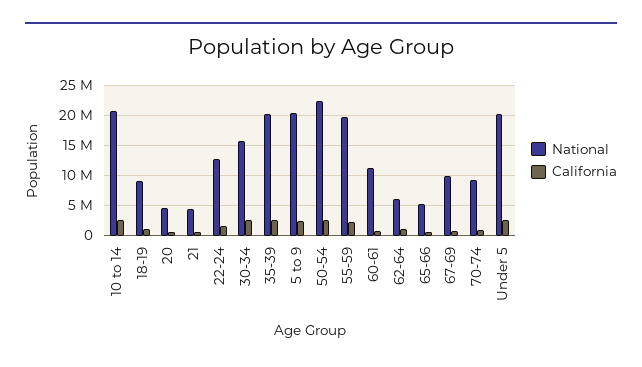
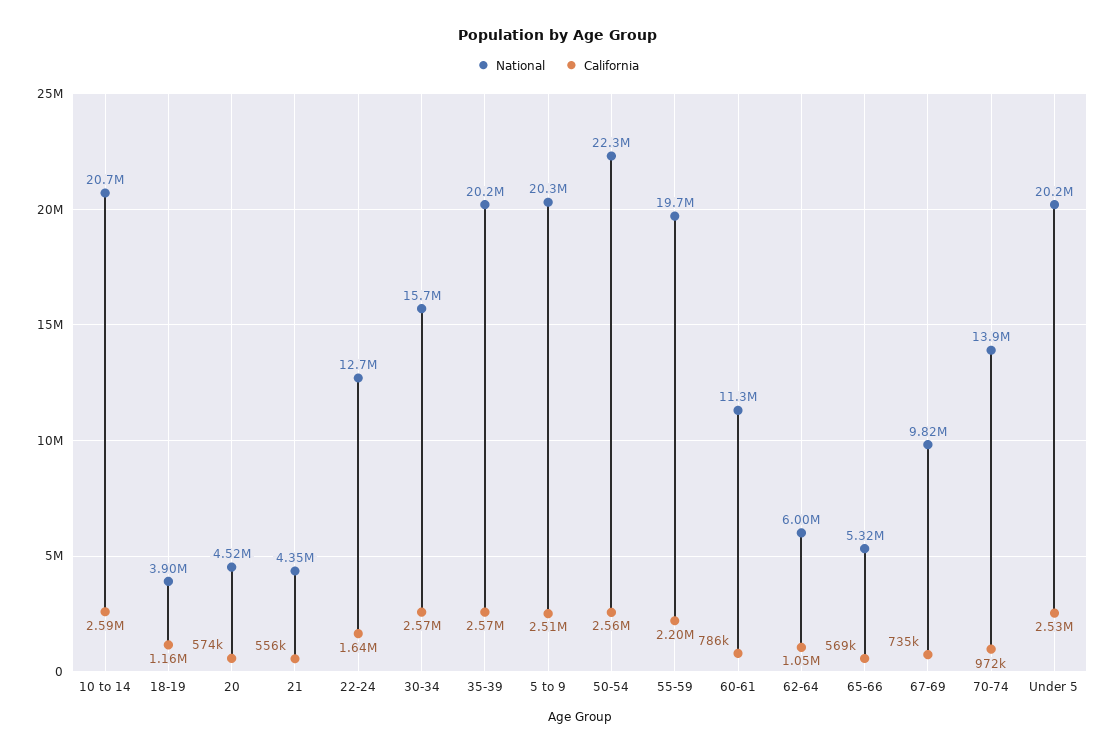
National, 18-19: 9000000 -> 3900000
National, 70-74: 9000000 -> 13900000

